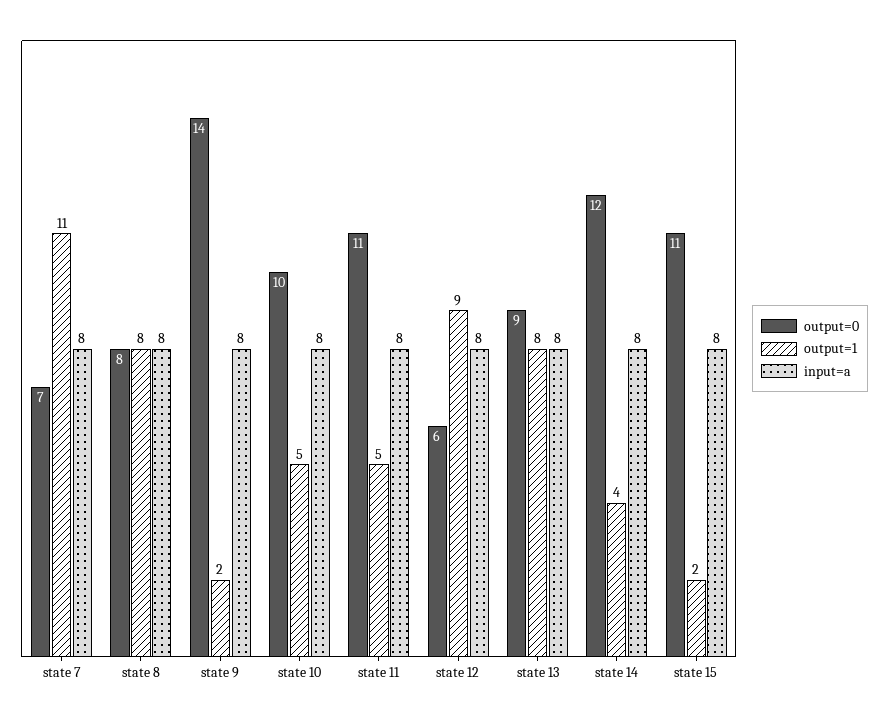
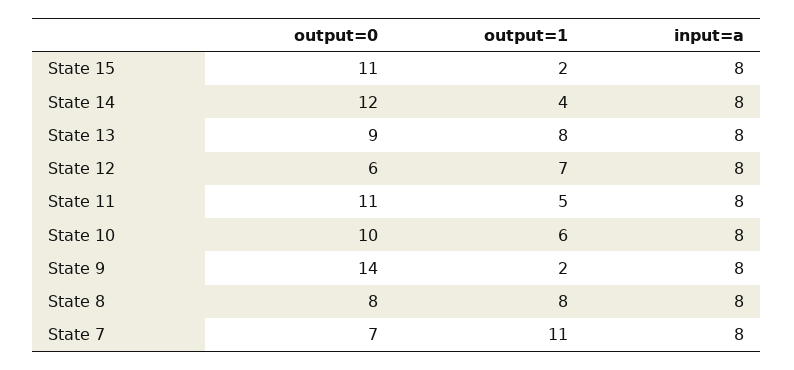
output=1, state 10: 5 -> 6
output=1, state 12: 9 -> 7

